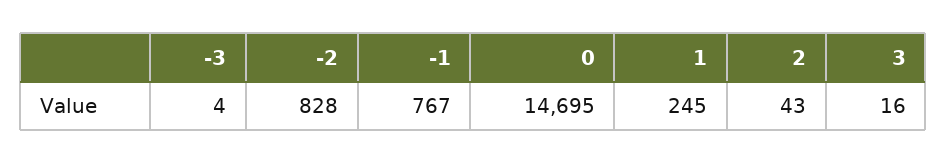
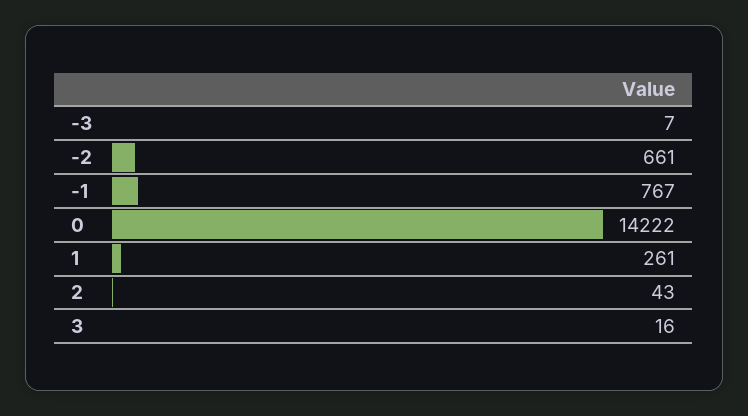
-3: 4 -> 7
-2: 828 -> 661
0: 14695 -> 14222
1: 245 -> 261

